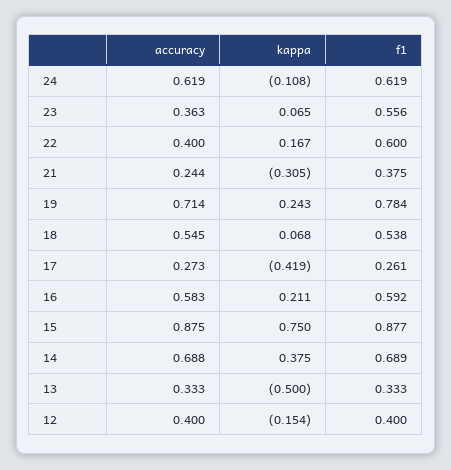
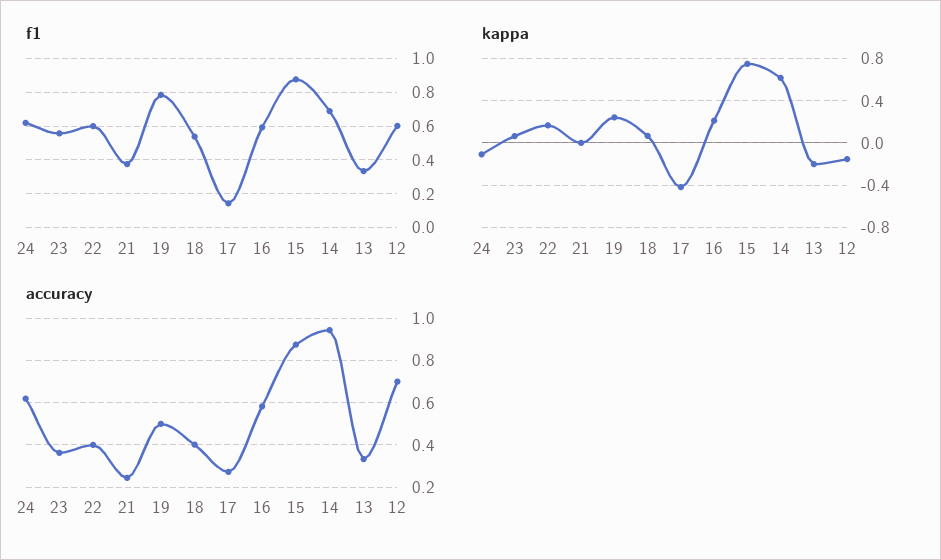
kappa, 21: -0.305 -> 0
accuracy, 19: 0.714 -> 0.5
accuracy, 18: 0.545 -> 0.4
f1, 17: 0.261 -> 0.15
accuracy, 14: 0.688 -> 0.95
kappa, 14: 0.375 -> 0.6
kappa, 13: -0.5 -> -0.2
accuracy, 12: 0.4 -> 0.7
f1, 12: 0.4 -> 0.6

